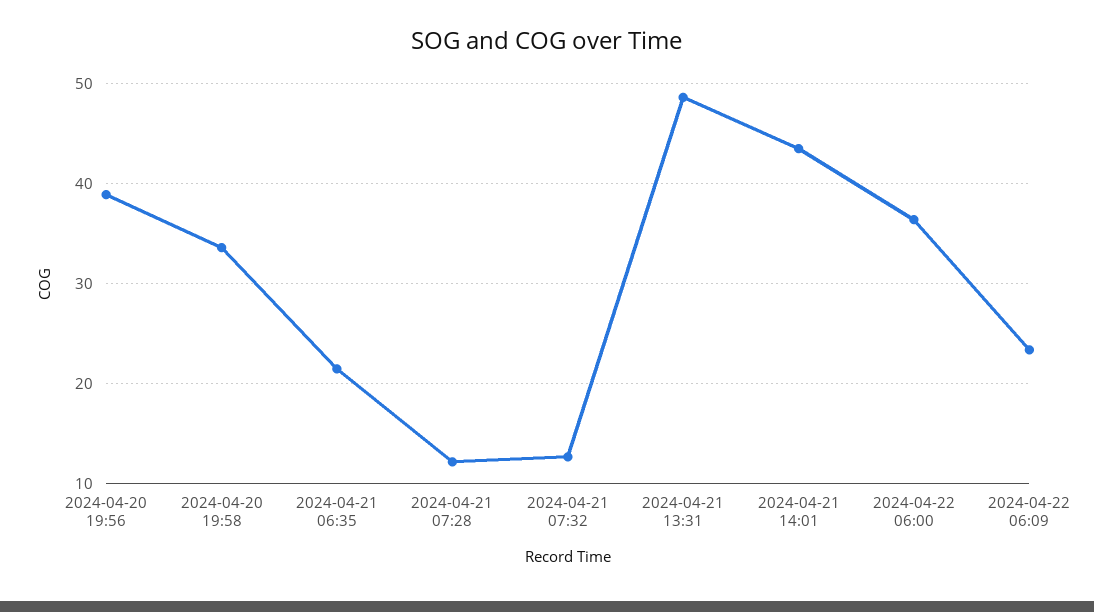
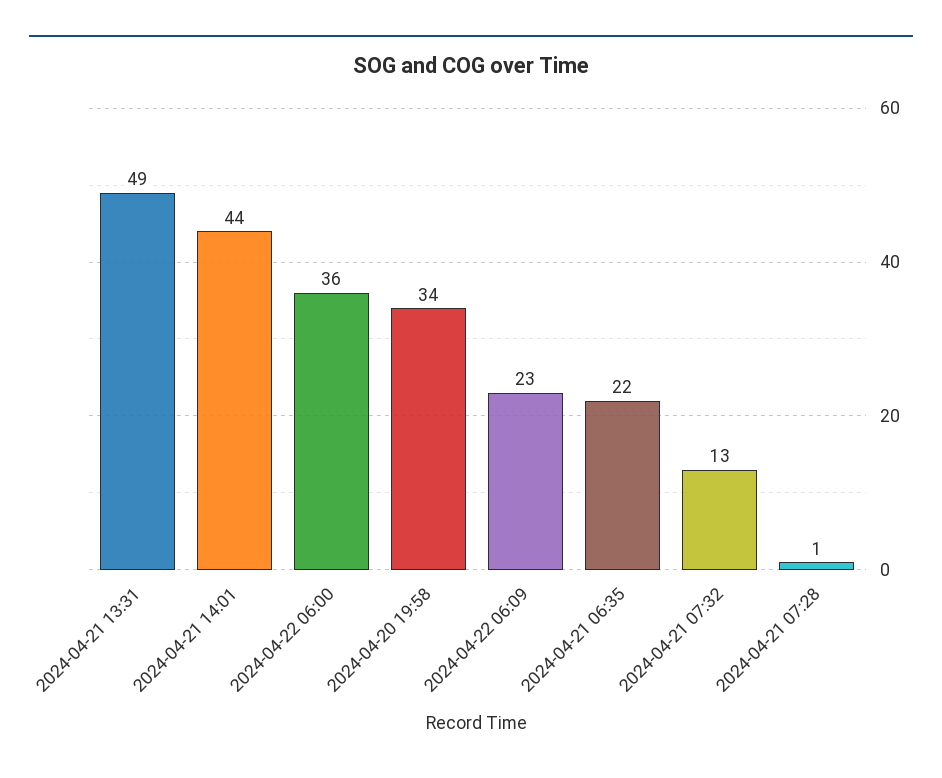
2024-04-20 19:56: 39 -> none
2024-04-21 07:28: 12 -> 1

